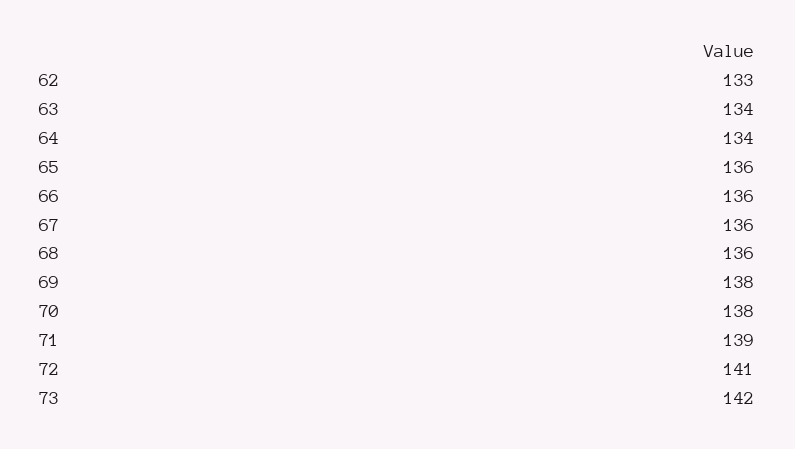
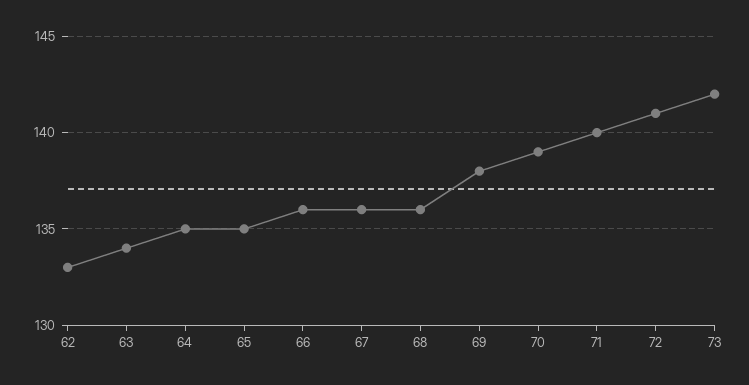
64: 134 -> 135
65: 136 -> 135
70: 138 -> 139
71: 139 -> 140

